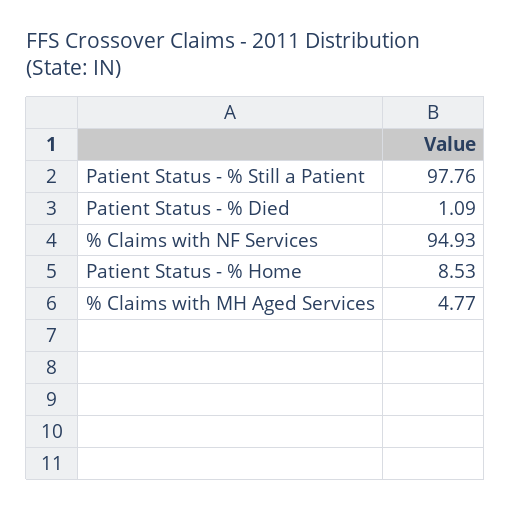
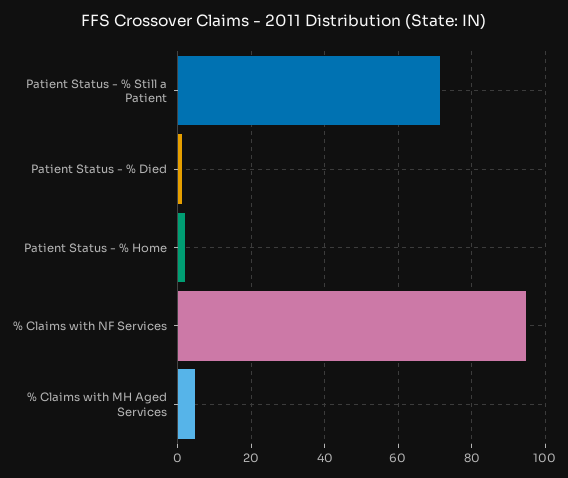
Patient Status - % Still a Patient: 97.76 -> 72
Patient Status - % Home: 8.53 -> 2

